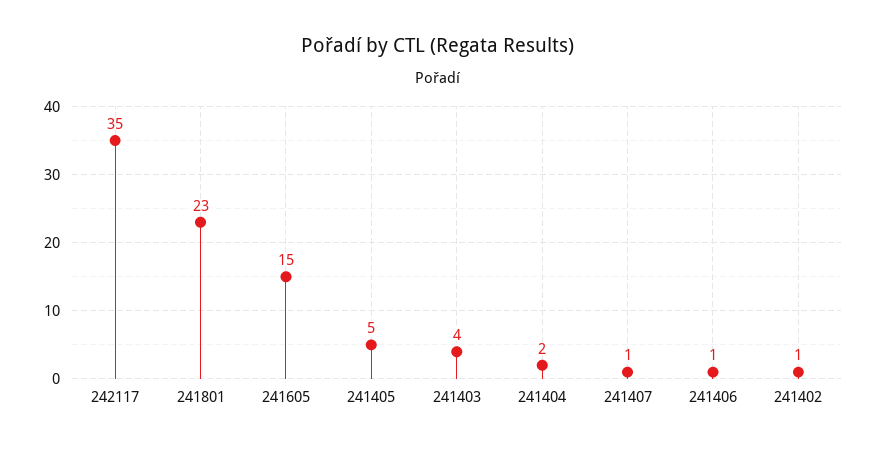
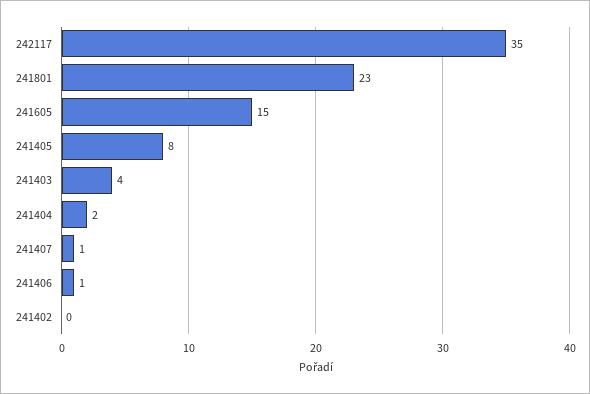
241405: 5 -> 8
241402: 1 -> 0

